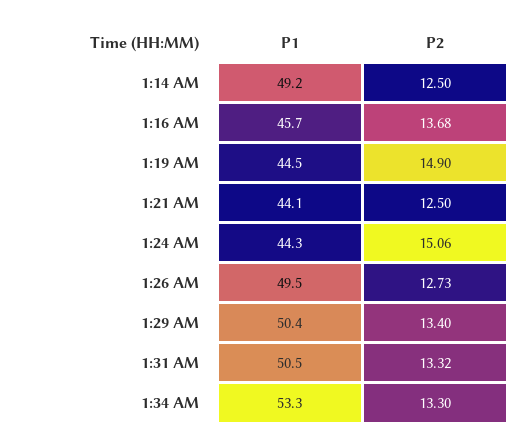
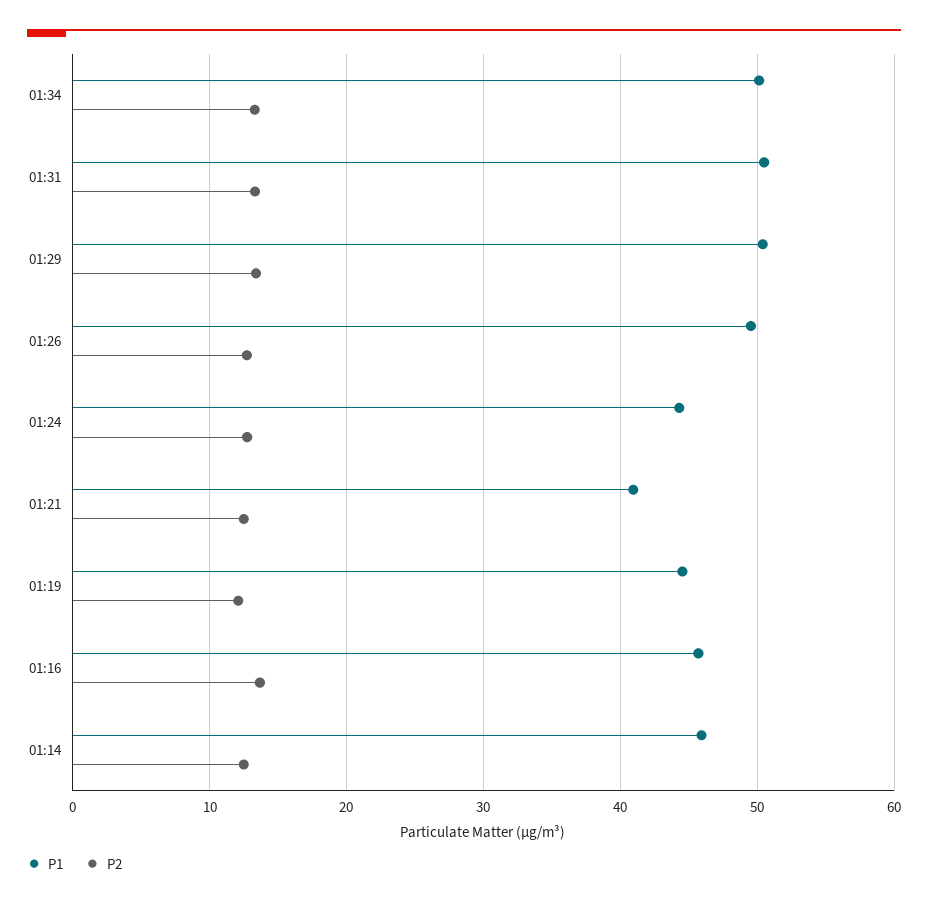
P1, 1:14 AM: 49.2 -> 46
P2, 1:19 AM: 14.9 -> 12
P1, 1:21 AM: 44.1 -> 41
P2, 1:24 AM: 15.06 -> 13
P1, 1:34 AM: 53.3 -> 50

